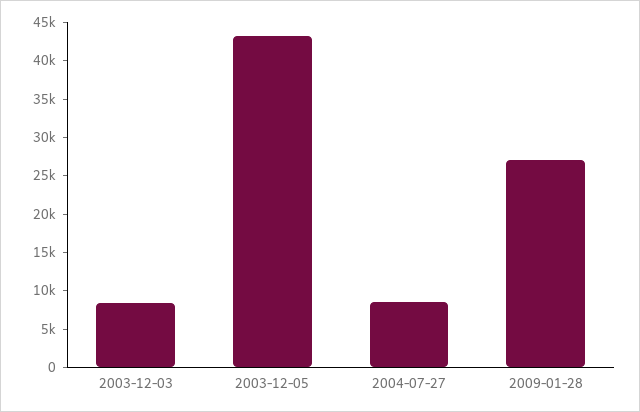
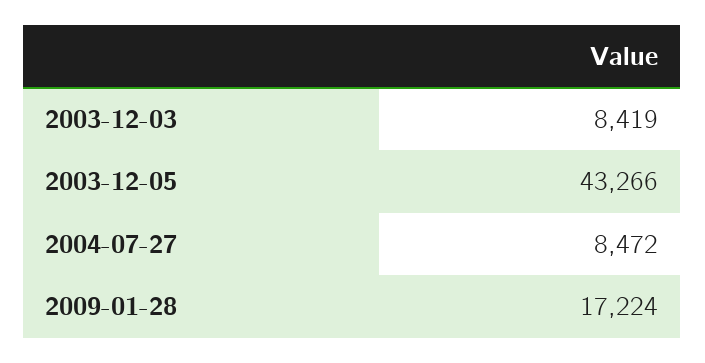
2009-01-28: 27500 -> 17224

